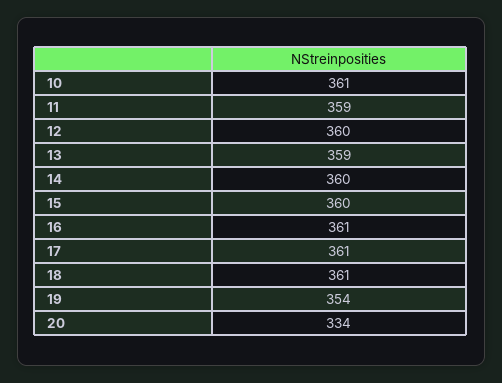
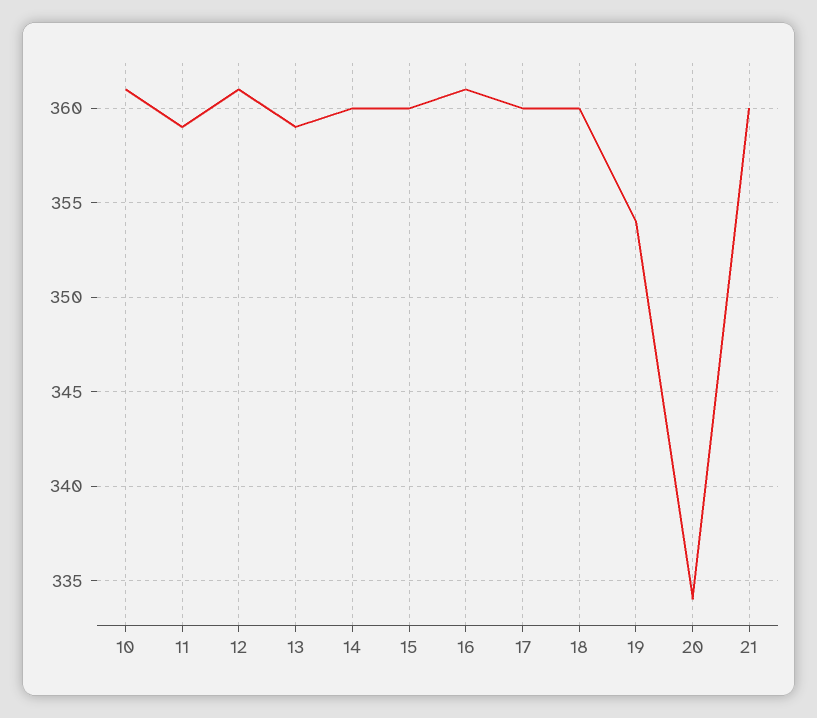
12: 360 -> 361
17: 361 -> 360
18: 361 -> 360
21: none -> 360

